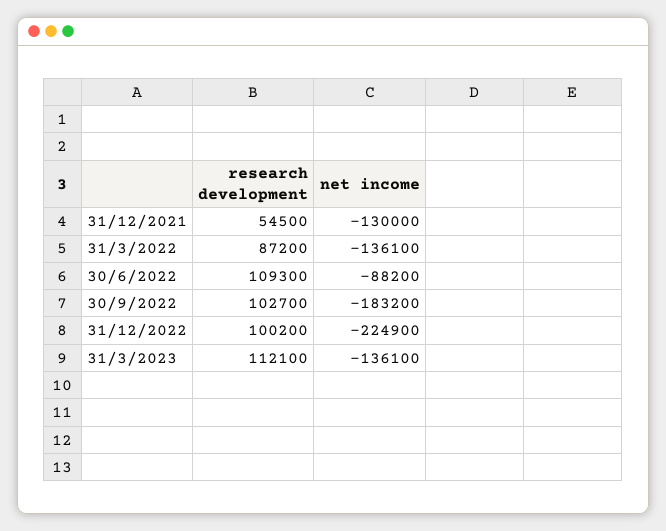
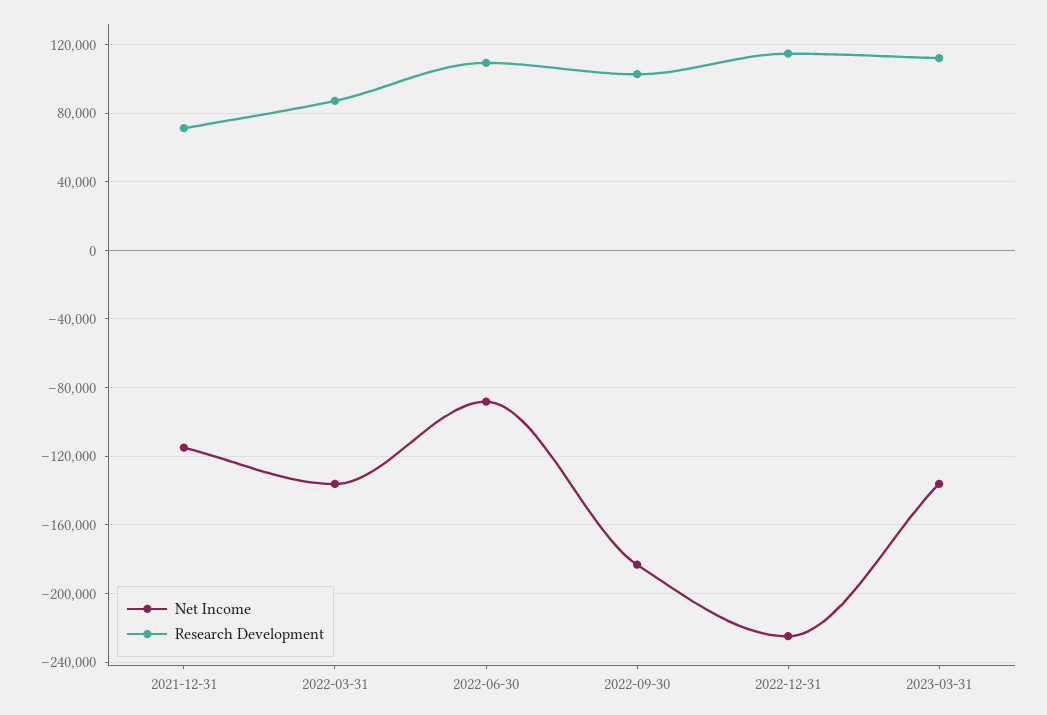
research development, 31/12/2021: 54500 -> 70000
net income, 31/12/2021: -130000 -> -115000
research development, 31/12/2022: 100200 -> 115000

